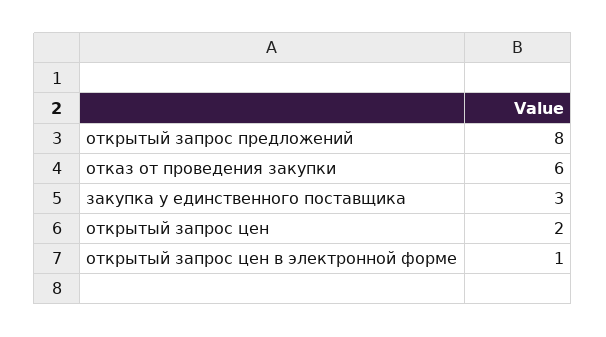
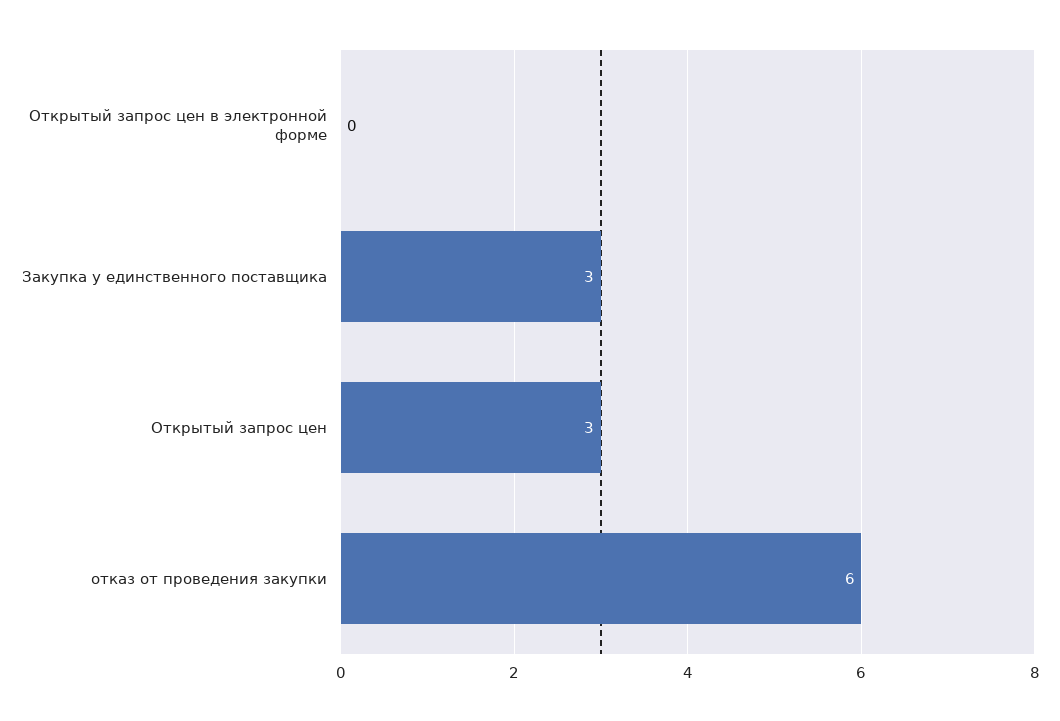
открытый запрос предложений: 8 -> none
открытый запрос цен: 2 -> 3
открытый запрос цен в электронной форме: 1 -> 0

